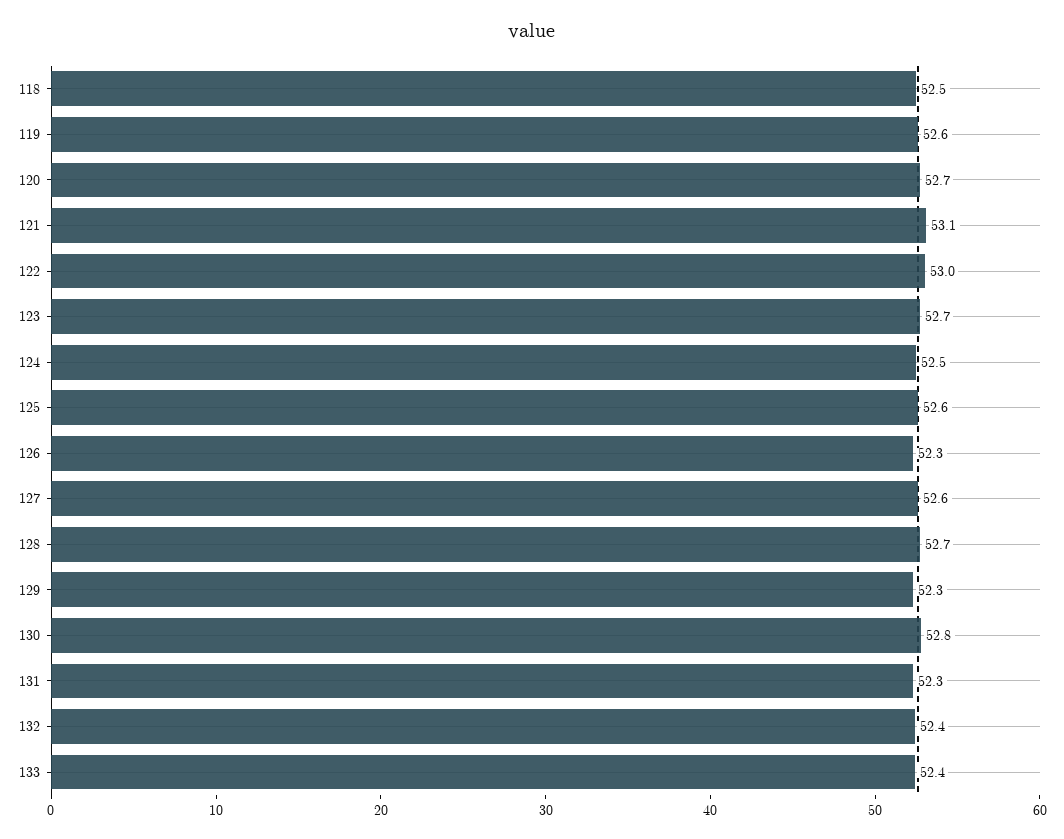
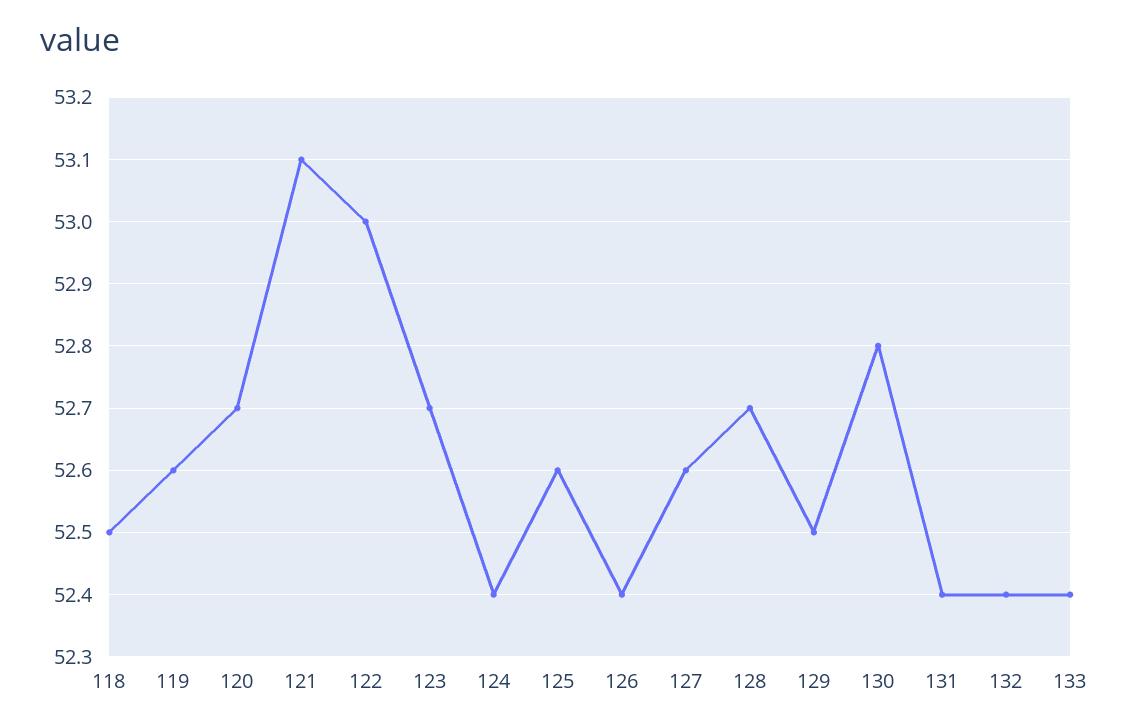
124: 52.5 -> 52.4
126: 52.3 -> 52.4
129: 52.3 -> 52.5
131: 52.3 -> 52.4

